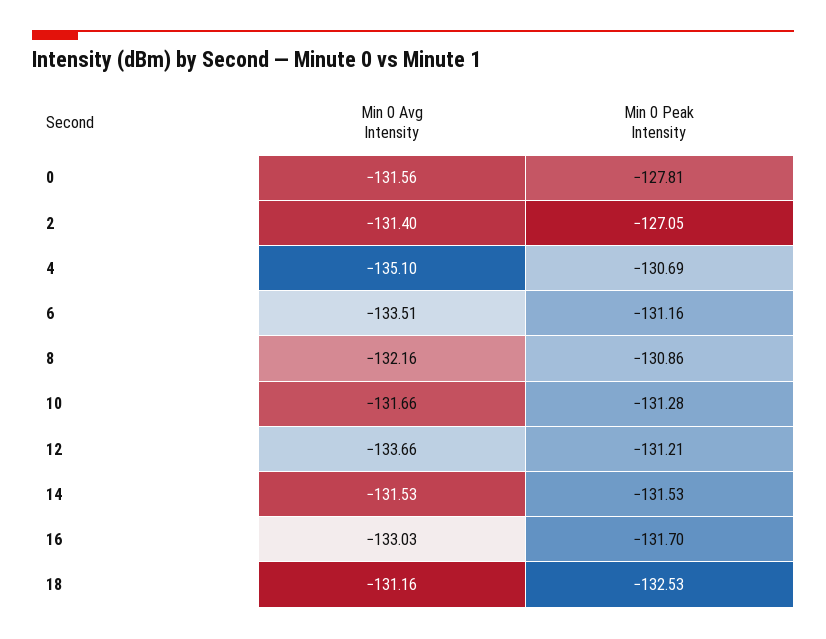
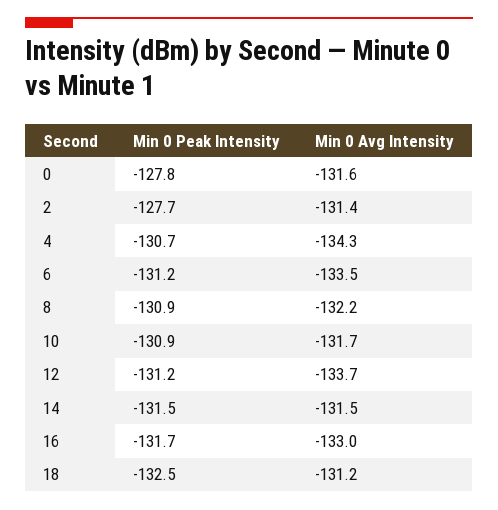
Min 0 Peak Intensity, 2: -127.05 -> -127.7
Min 0 Avg Intensity, 4: -135.1 -> -134.3
Min 0 Peak Intensity, 10: -131.28 -> -130.9

